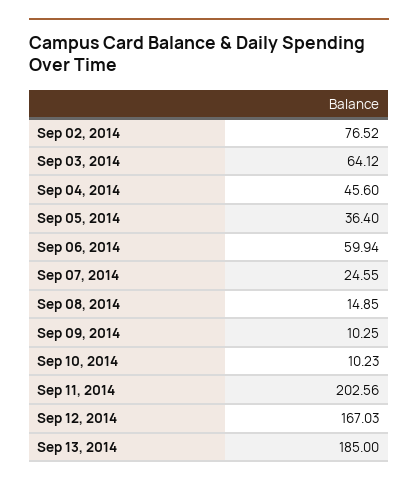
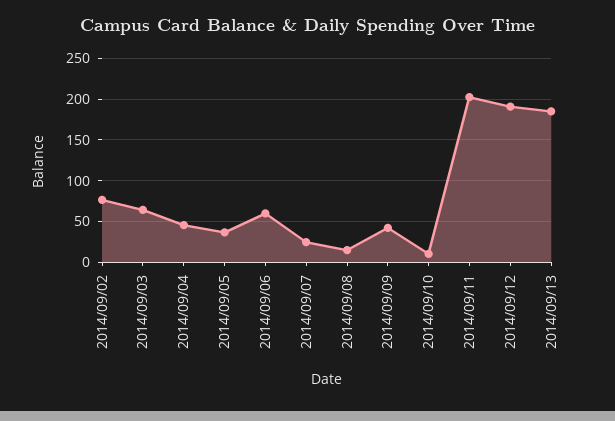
Sep 09, 2014: 10.25 -> 40
Sep 12, 2014: 167.03 -> 190

